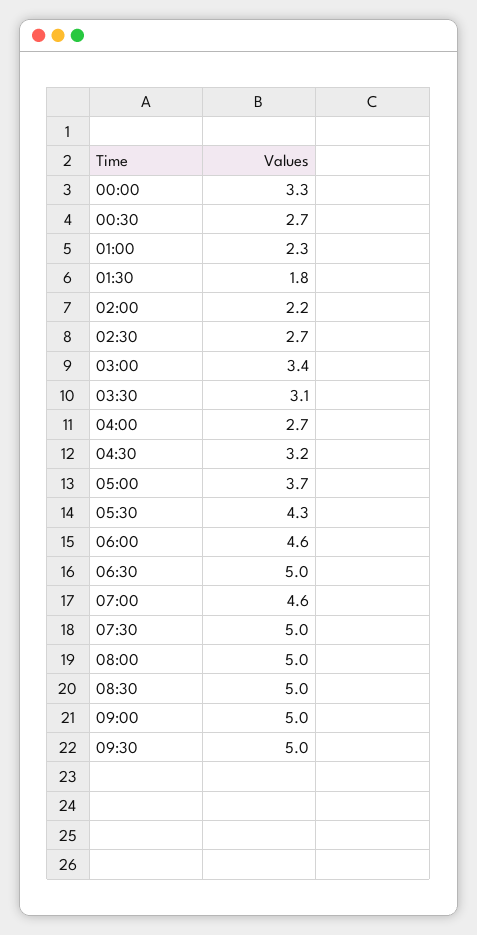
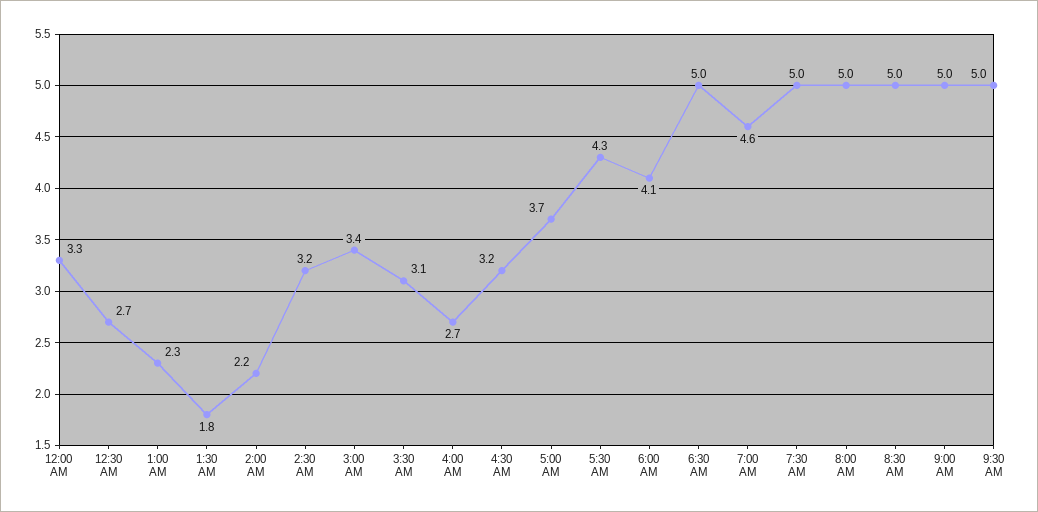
02:30: 2.7 -> 3.2
06:00: 4.6 -> 4.1

